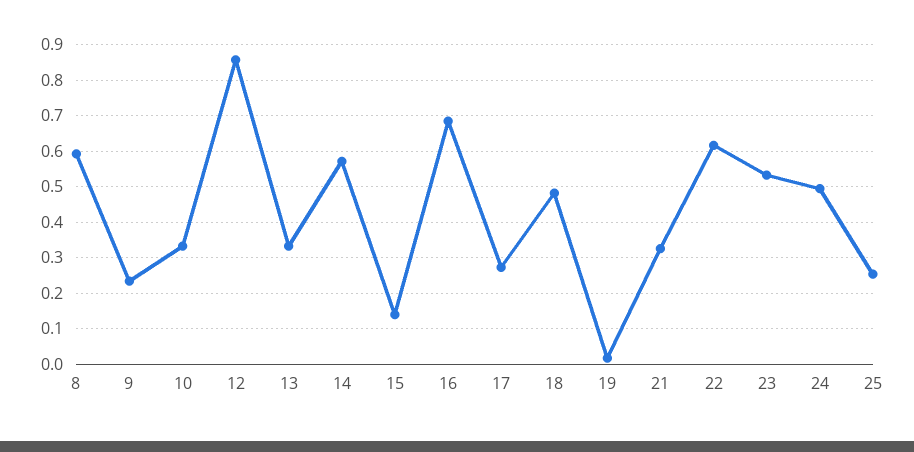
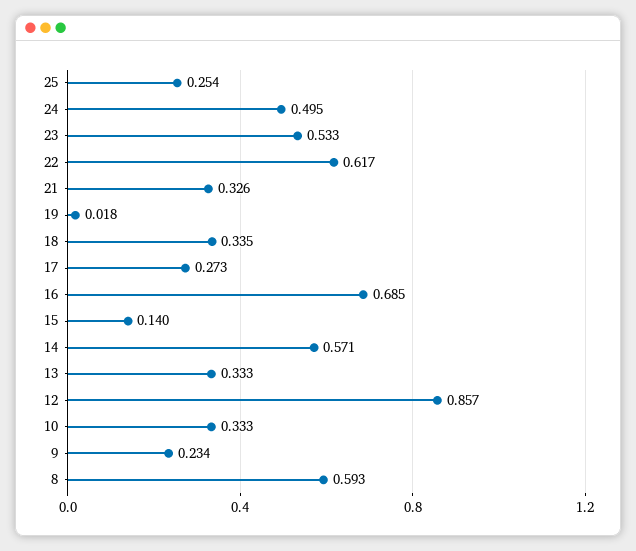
18: 0.48 -> 0.335

